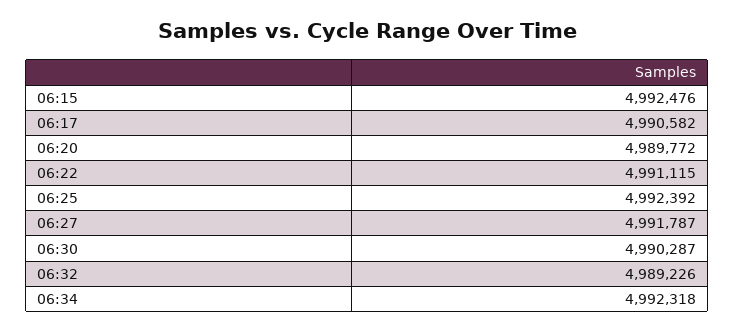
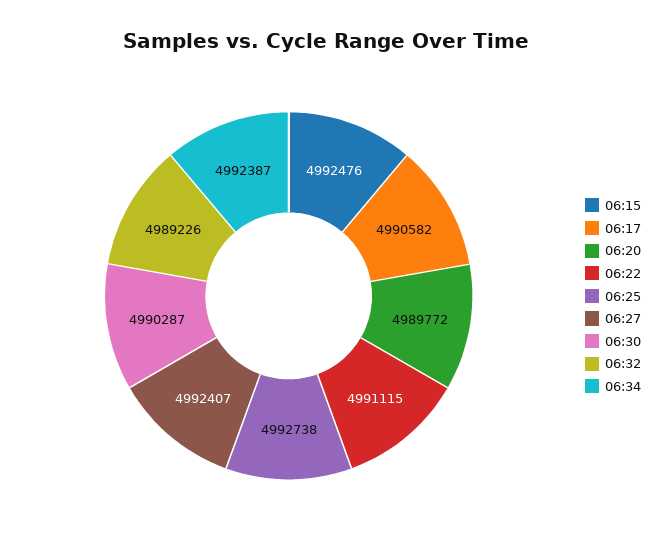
06:25: 4992392 -> 4992738
06:27: 4991787 -> 4992407
06:34: 4992318 -> 4992387

